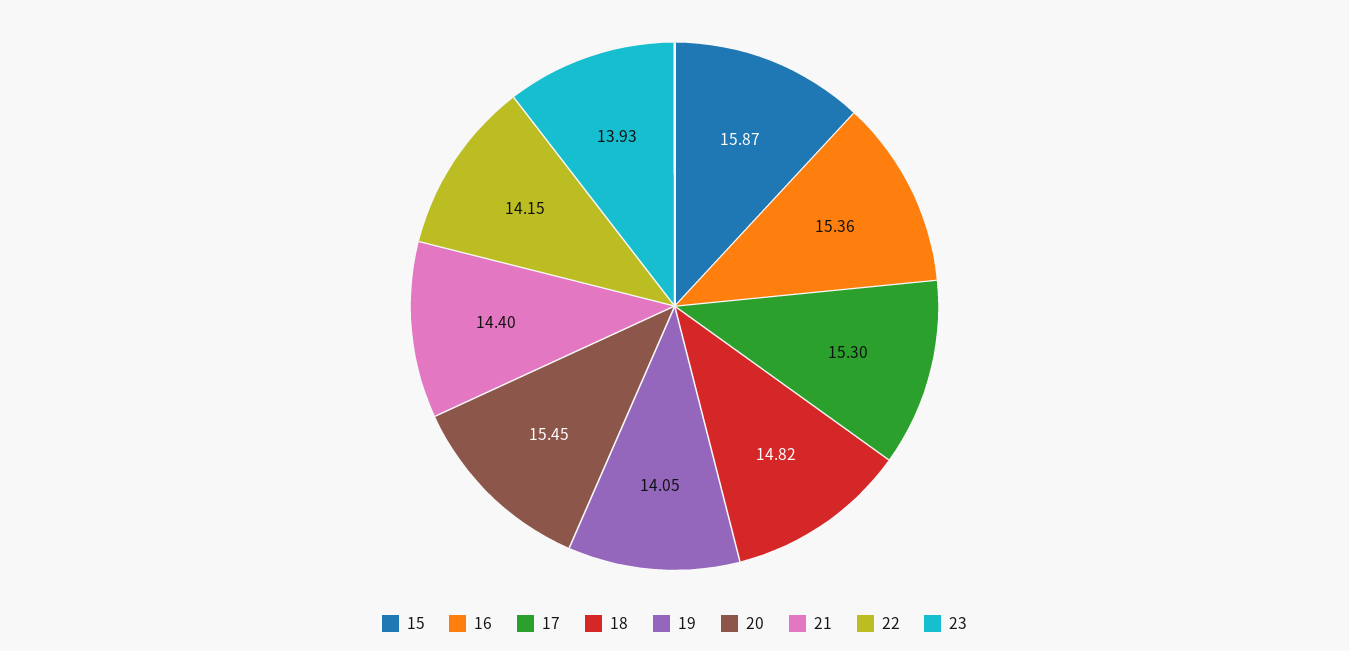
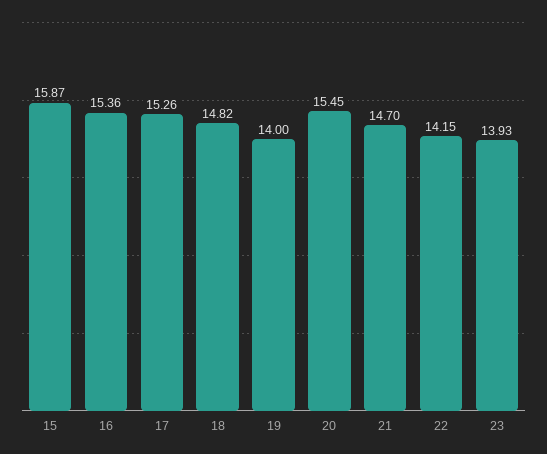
17: 15.3 -> 15.26
19: 14.05 -> 14
21: 14.4 -> 14.7

